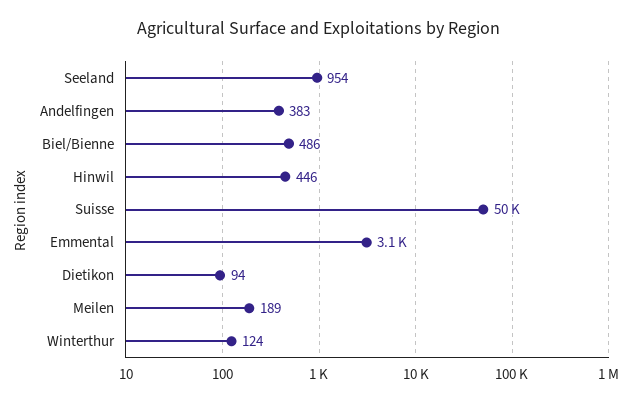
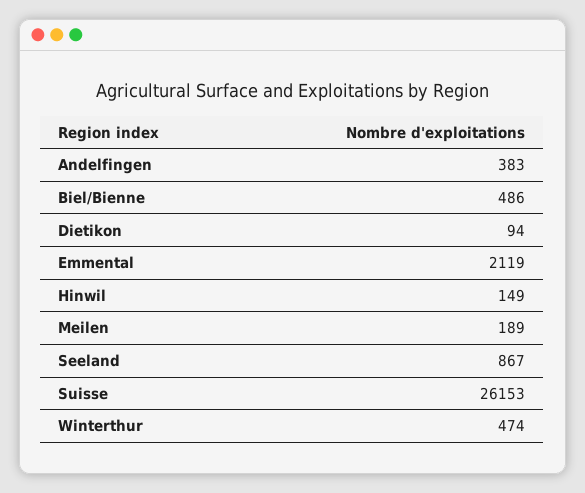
Seeland: 954 -> 867
Hinwil: 446 -> 149
Suisse: 50000 -> 26153
Emmental: 3100 -> 2119
Winterthur: 124 -> 474

